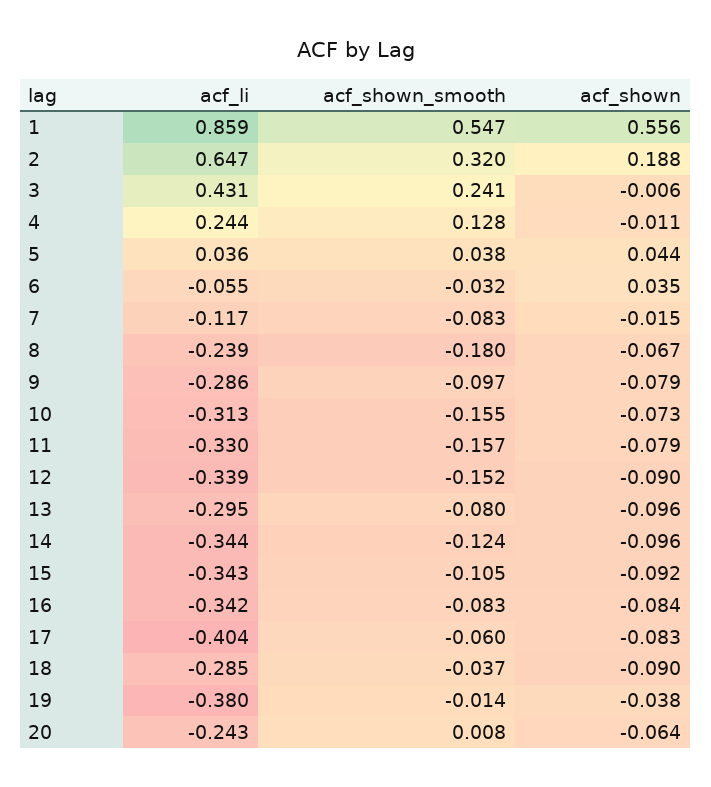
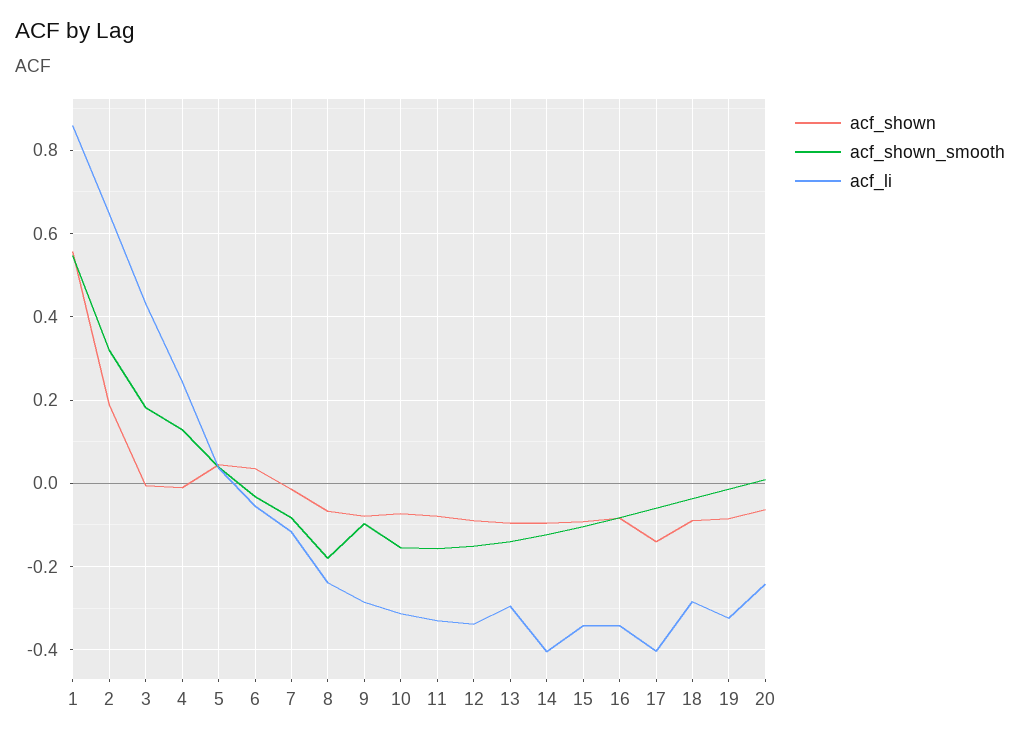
acf_shown_smooth, 3: 0.241 -> 0.18
acf_shown_smooth, 13: -0.08 -> -0.14
acf_li, 14: -0.344 -> -0.4
acf_shown, 17: -0.083 -> -0.14
acf_li, 19: -0.38 -> -0.32
acf_shown, 19: -0.038 -> -0.08

